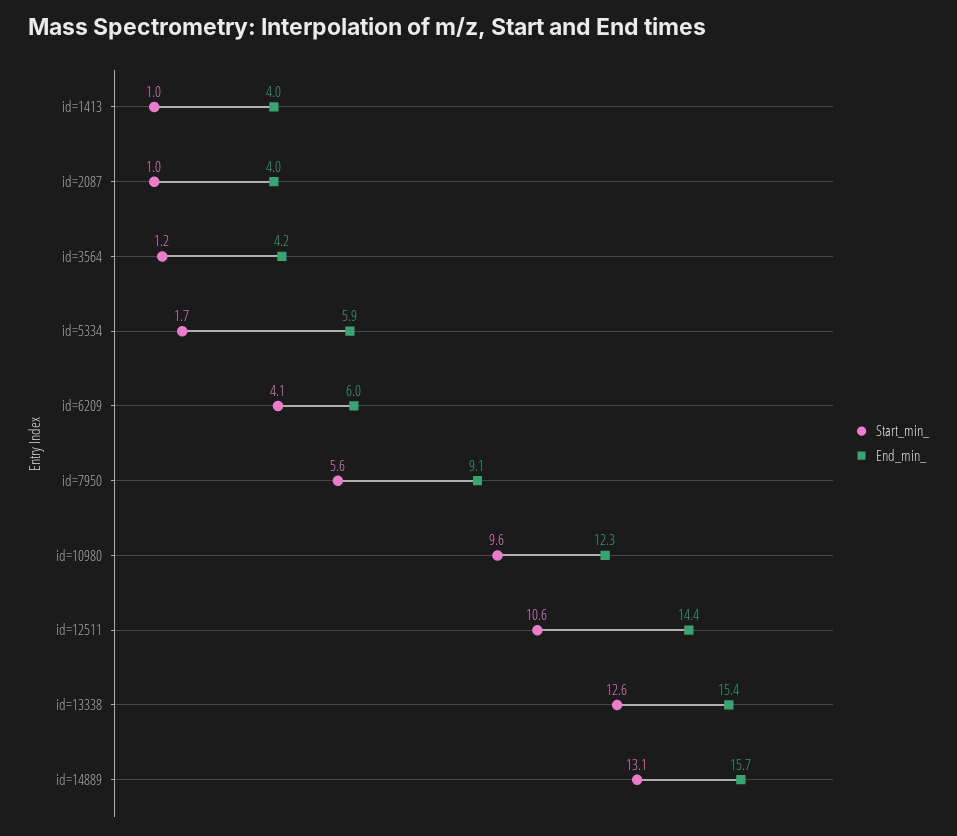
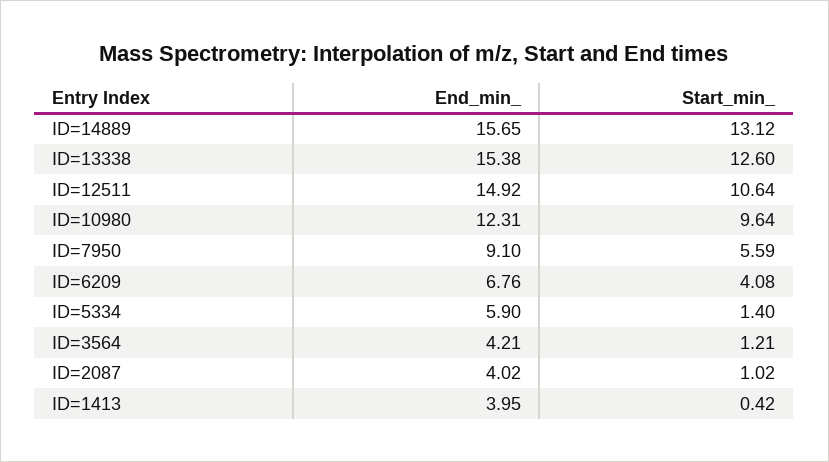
Start_min_, id=1413: 1 -> 0.42
Start_min_, id=5334: 1.7 -> 1.4
End_min_, id=6209: 6 -> 6.76
End_min_, id=12511: 14.4 -> 14.92

